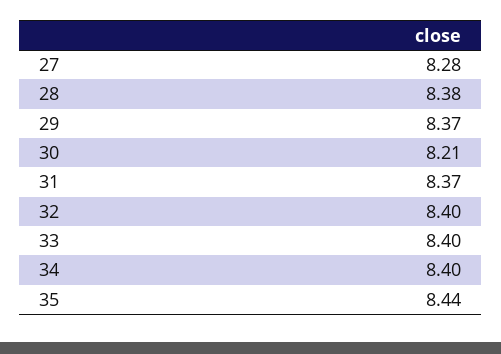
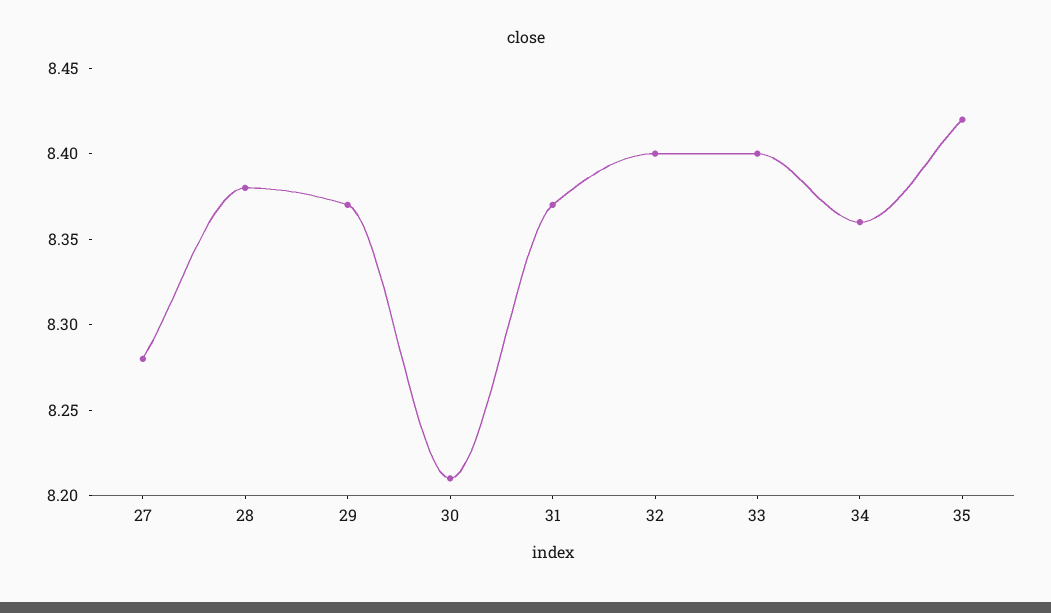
34: 8.4 -> 8.36
35: 8.44 -> 8.42

